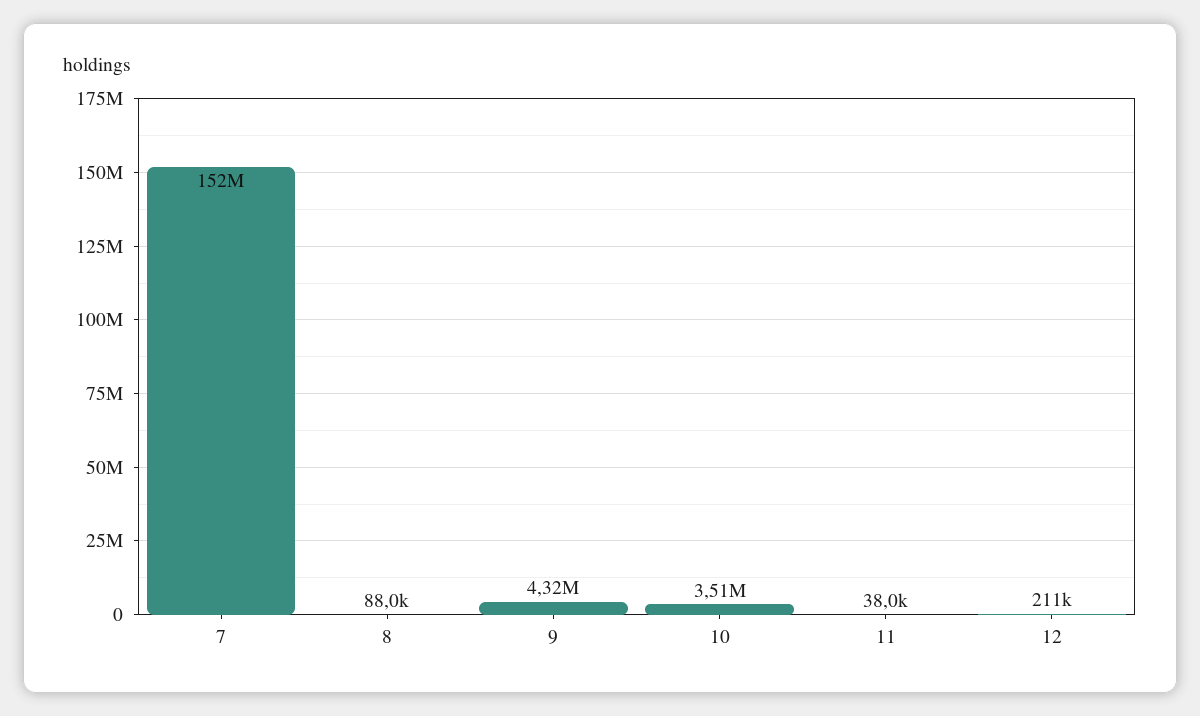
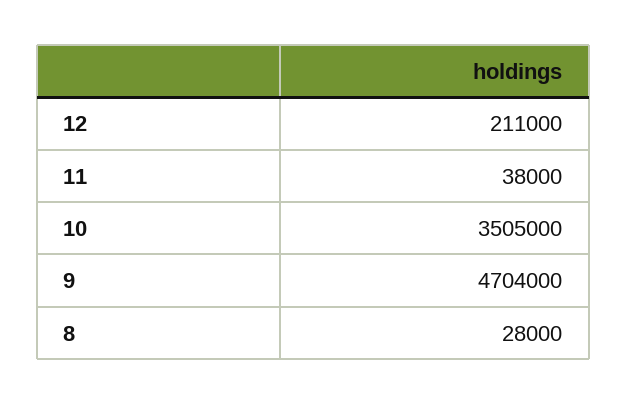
7: 152000000 -> none
8: 88000 -> 28000
9: 4320000 -> 4704000

